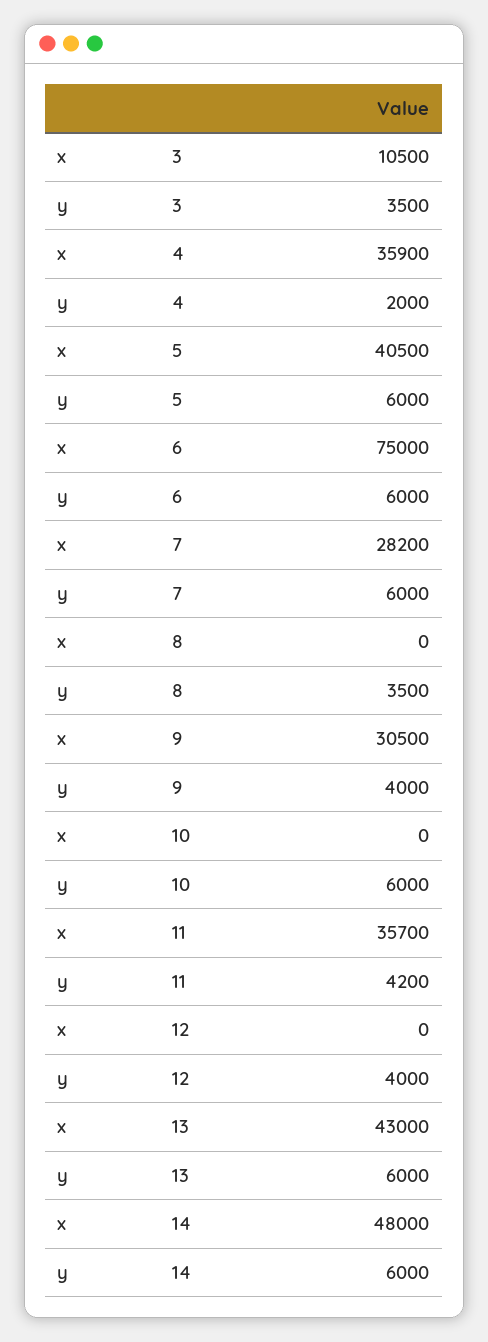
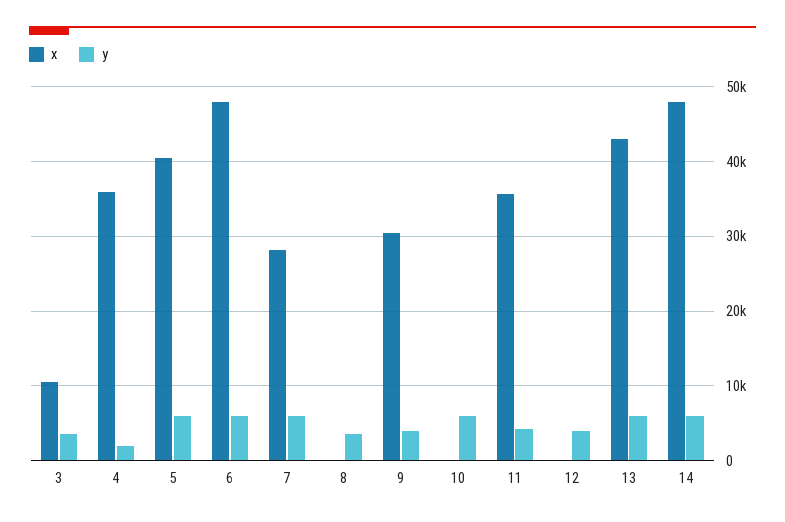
x, 6: 75000 -> 48000

